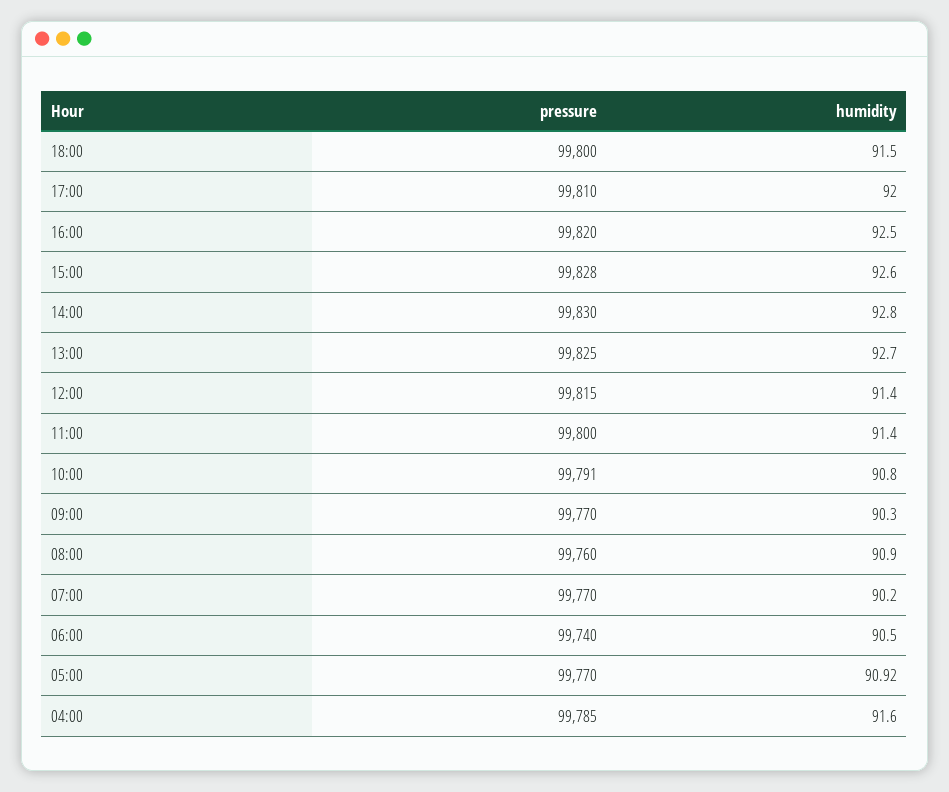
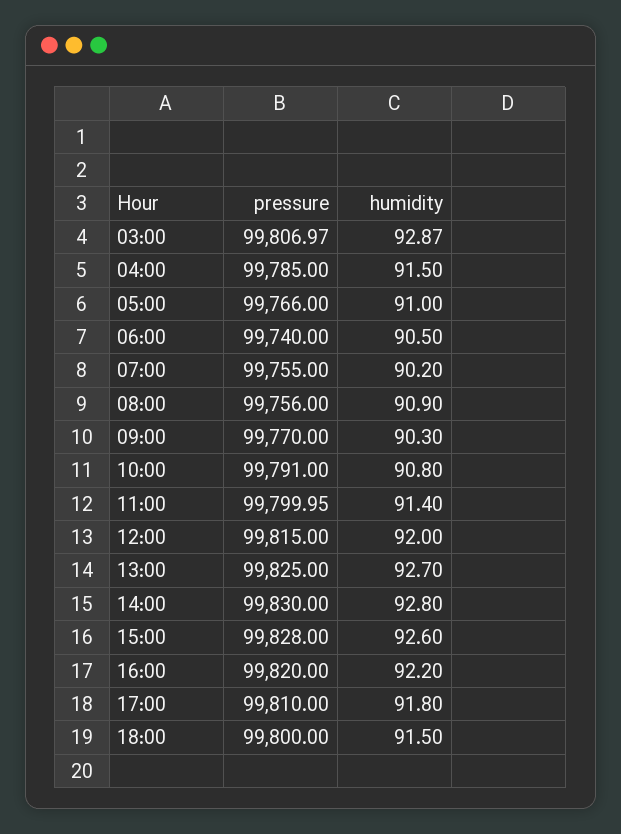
humidity, 17:00: 92 -> 91.8
humidity, 16:00: 92.5 -> 92.2
humidity, 12:00: 91.4 -> 92
pressure, 08:00: 99760 -> 99756
pressure, 07:00: 99770 -> 99755
pressure, 05:00: 99770 -> 99766
humidity, 05:00: 90.92 -> 91
humidity, 04:00: 91.6 -> 91.5
pressure, 03:00: none -> 99806.97
humidity, 03:00: none -> 92.87

